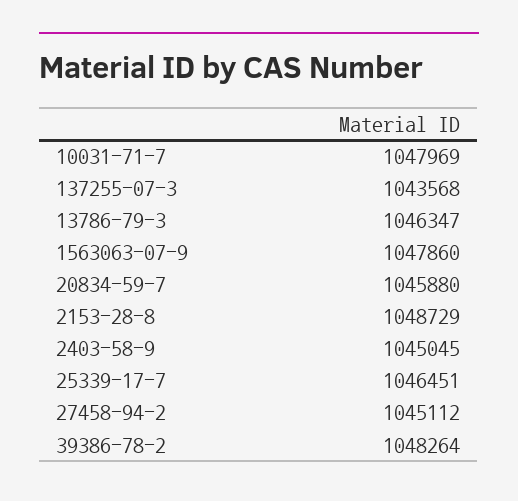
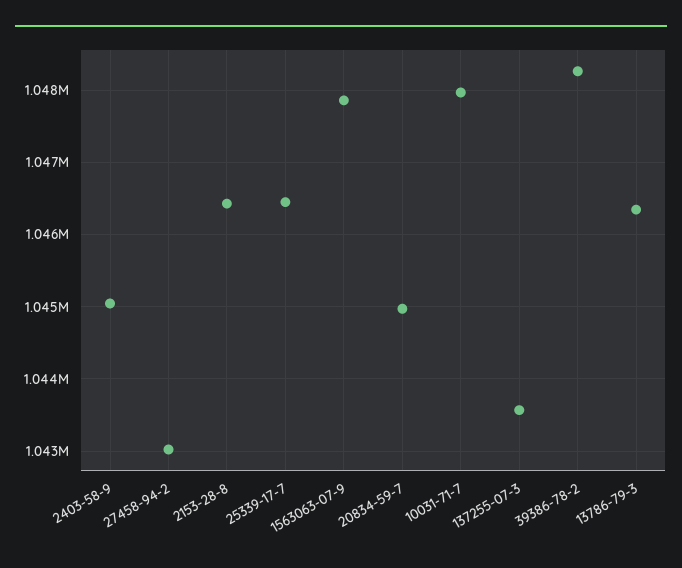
20834-59-7: 1045880 -> 1045000
2153-28-8: 1048729 -> 1046400
27458-94-2: 1045112 -> 1043000

